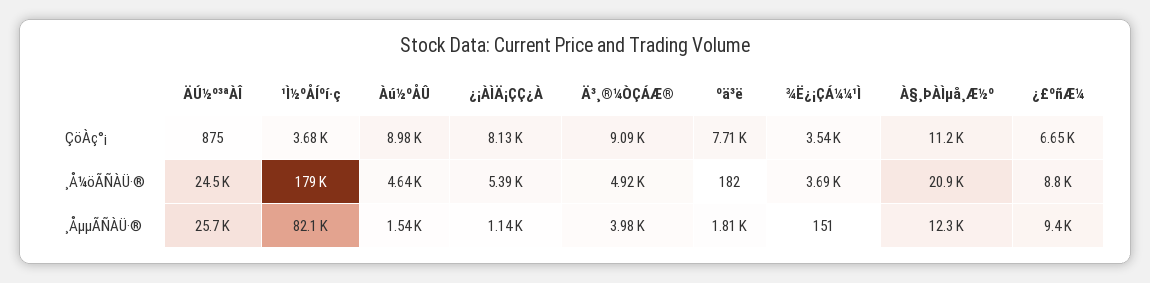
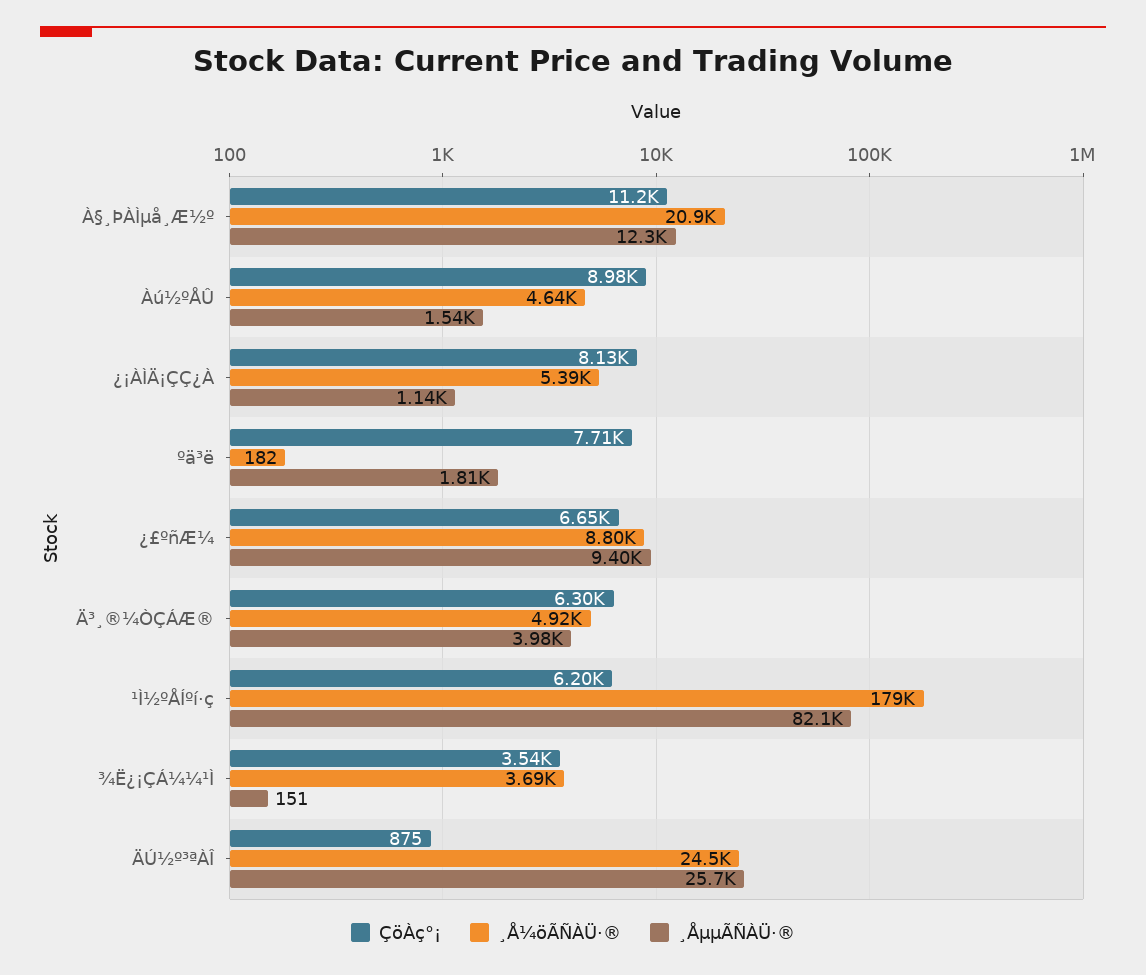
ÇöÀç°¡, ¹Ì½ºÅÍºí·ç: 3680 -> 6200
ÇöÀç°¡, Ä³¸®¼ÒÇÁÆ®: 9090 -> 6300

